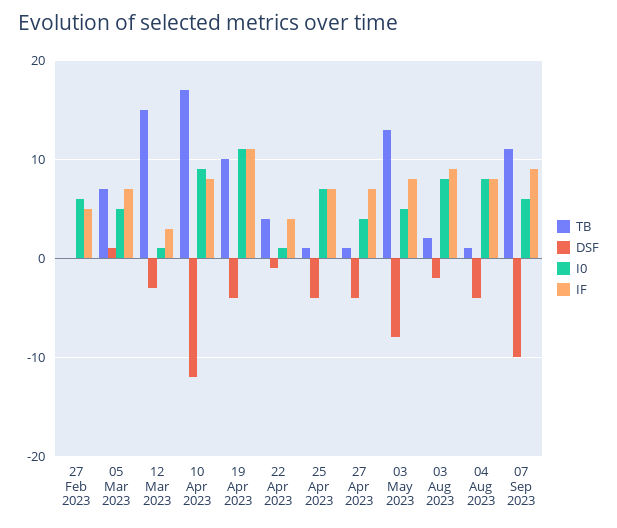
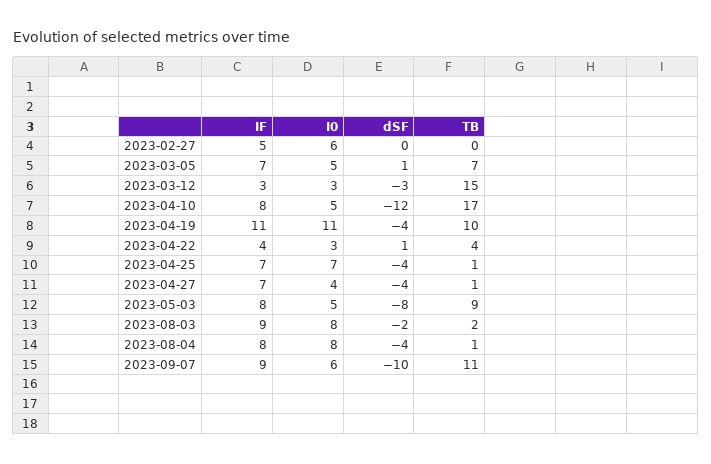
I0, 12 Mar 2023: 1 -> 3
I0, 10 Apr 2023: 9 -> 5
DSF, 22 Apr 2023: -1 -> 1
I0, 22 Apr 2023: 1 -> 3
TB, 03 May 2023: 13 -> 9

